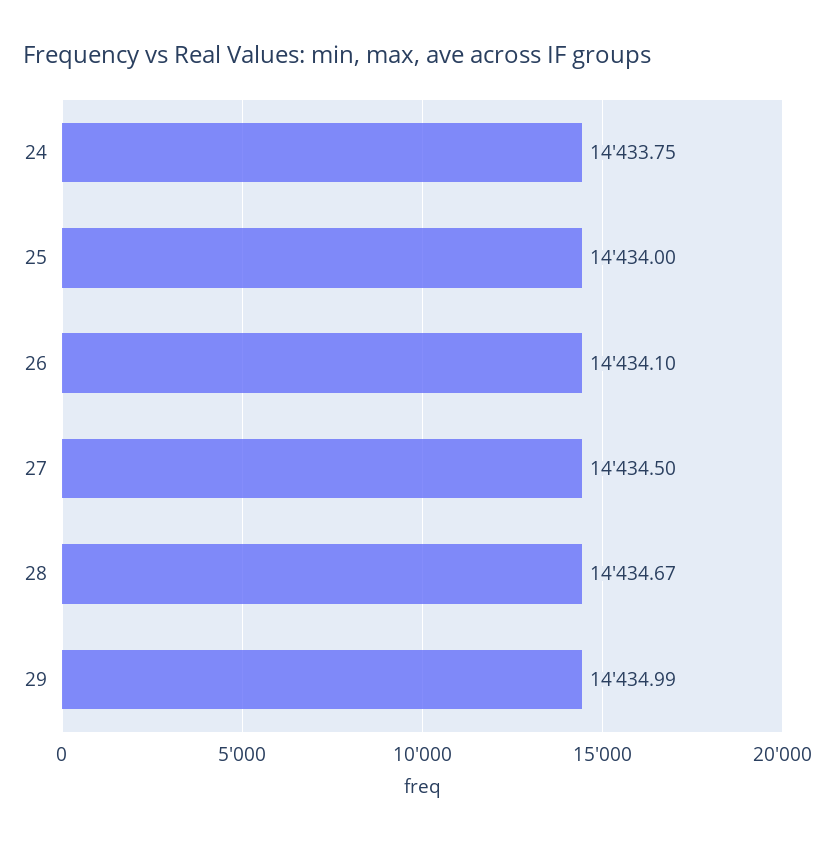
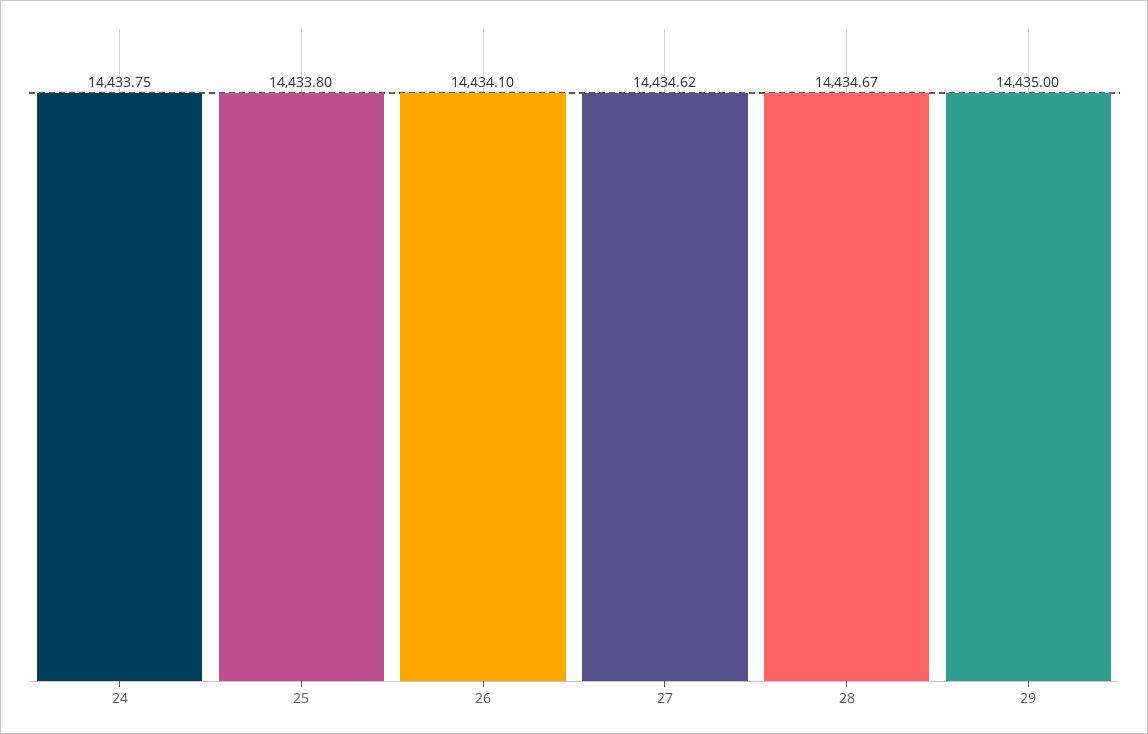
25: 14434 -> 14433.8
27: 14434.5 -> 14434.62
29: 14434.99 -> 14435

